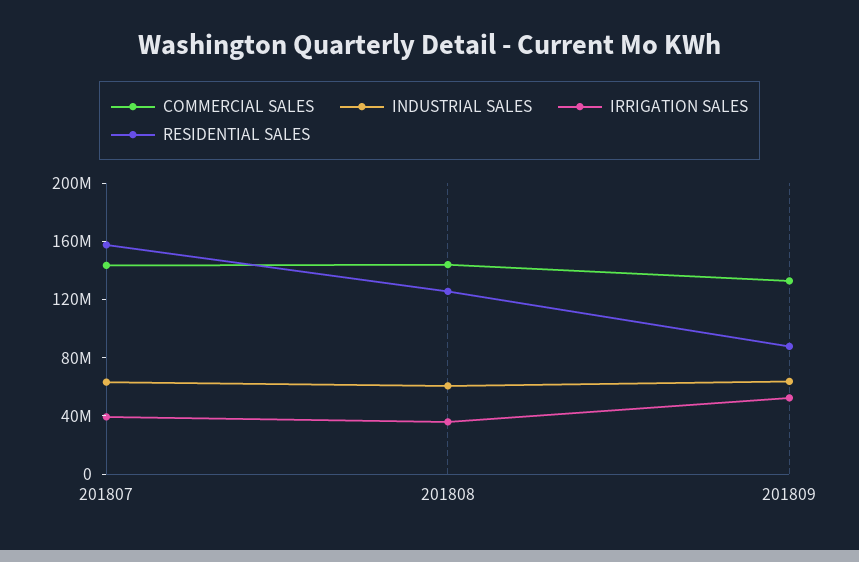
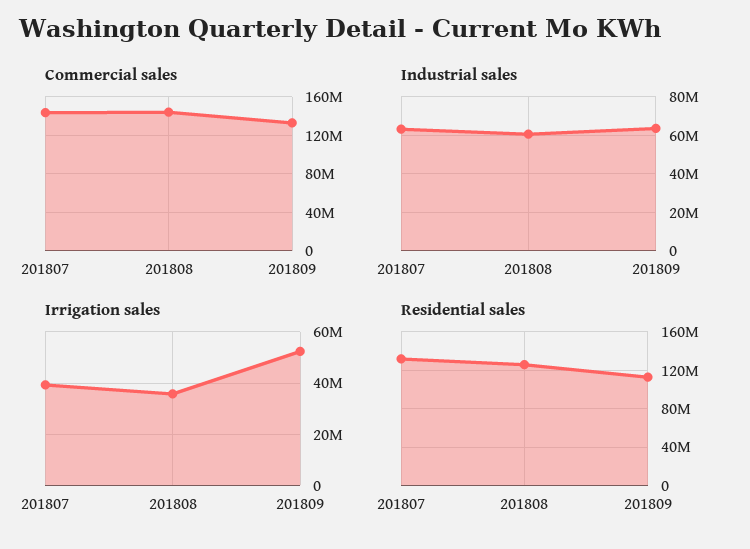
RESIDENTIAL SALES, 201807: 160000000 -> 130000000
RESIDENTIAL SALES, 201809: 90000000 -> 110000000

